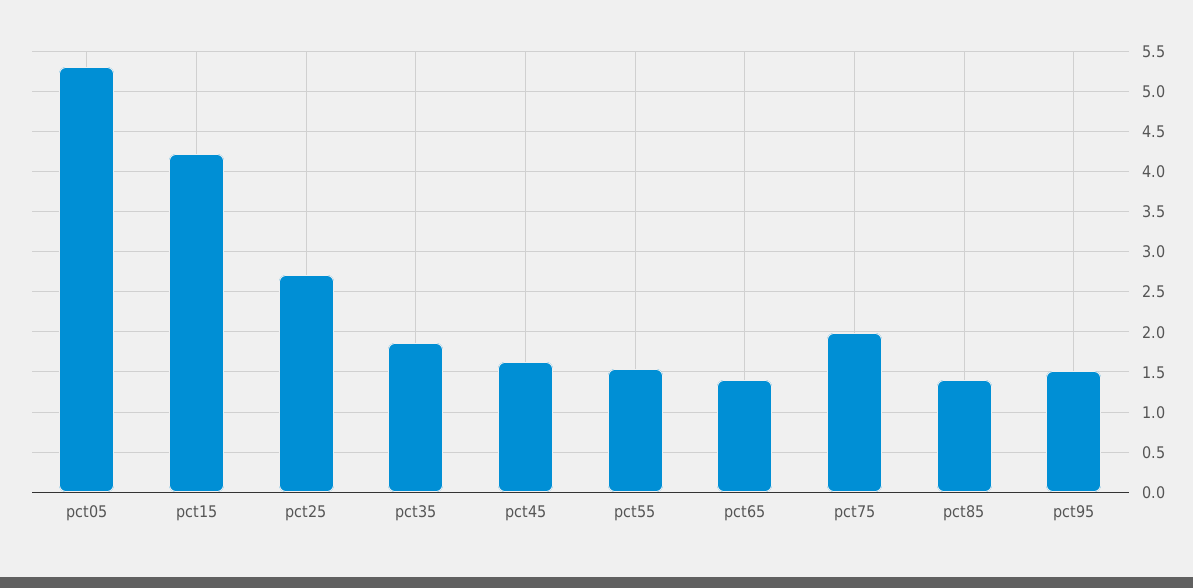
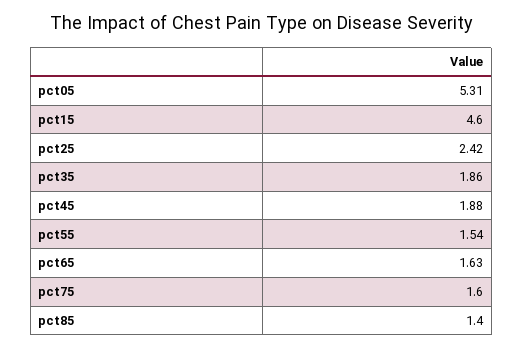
pct15: 4.2 -> 4.6
pct25: 2.7 -> 2.42
pct45: 1.6 -> 1.88
pct65: 1.4 -> 1.63
pct75: 2 -> 1.6
pct95: 1.5 -> none

